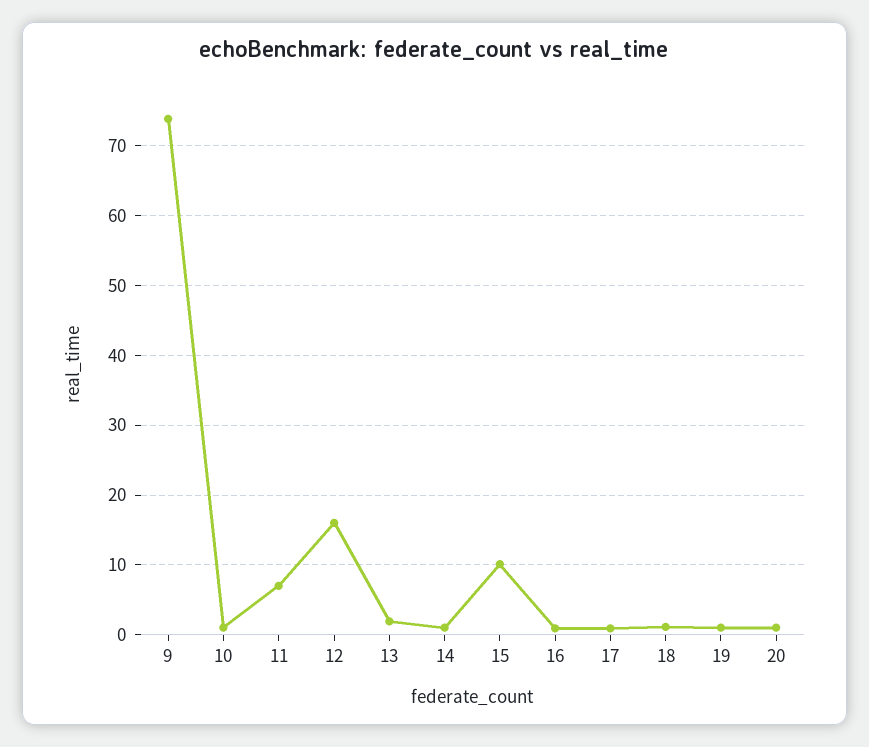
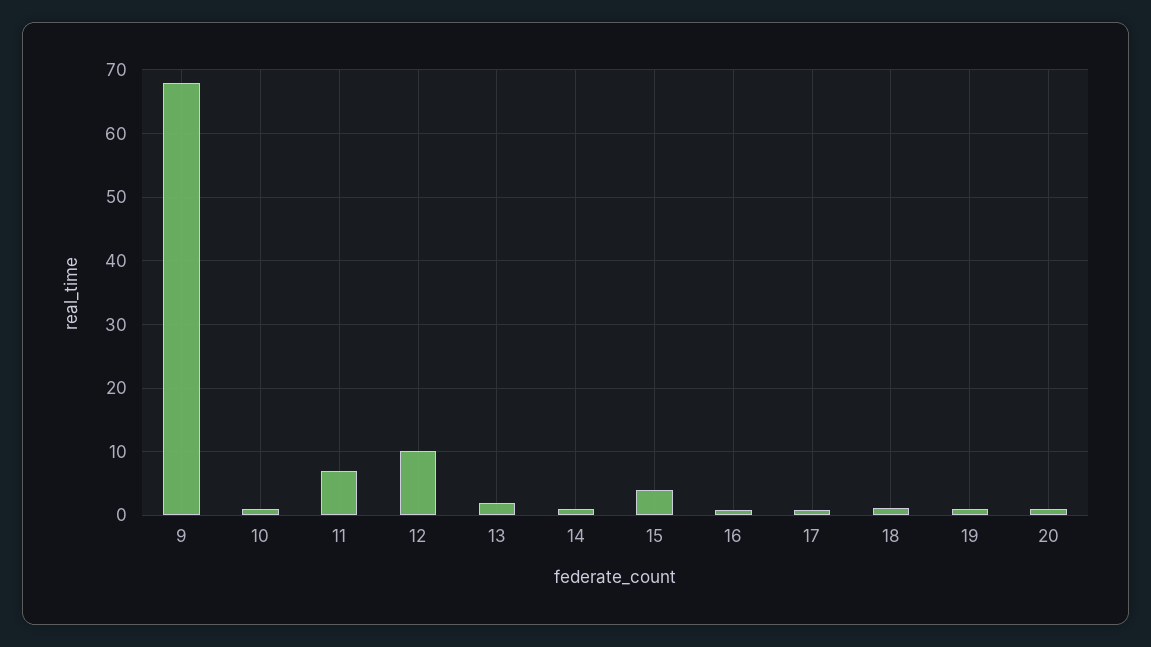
9: 74 -> 68
12: 16 -> 10
15: 10 -> 4

